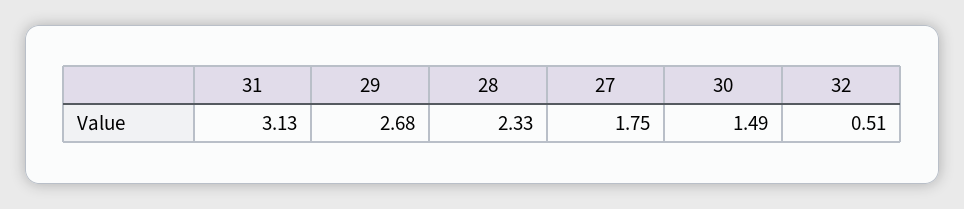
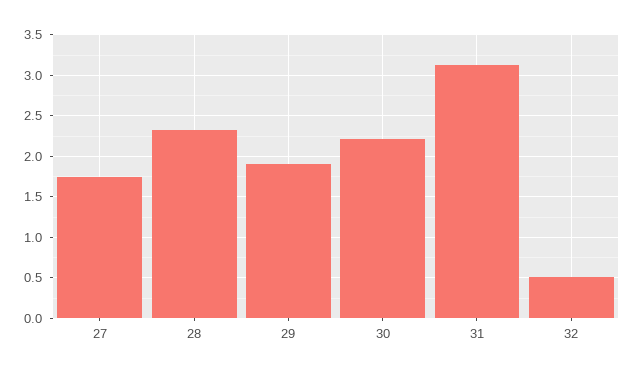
29: 2.68 -> 1.9
30: 1.49 -> 2.2

